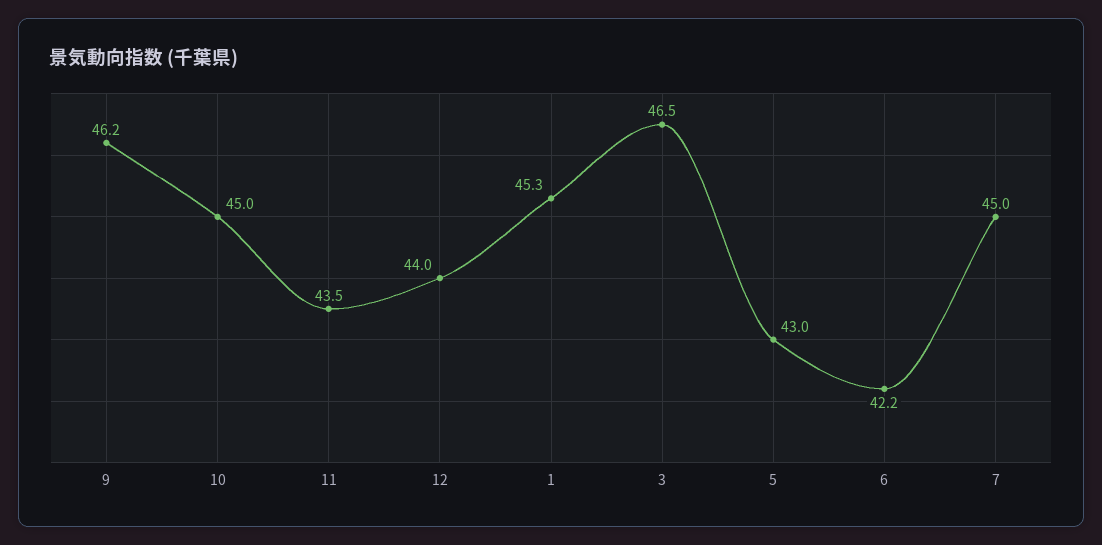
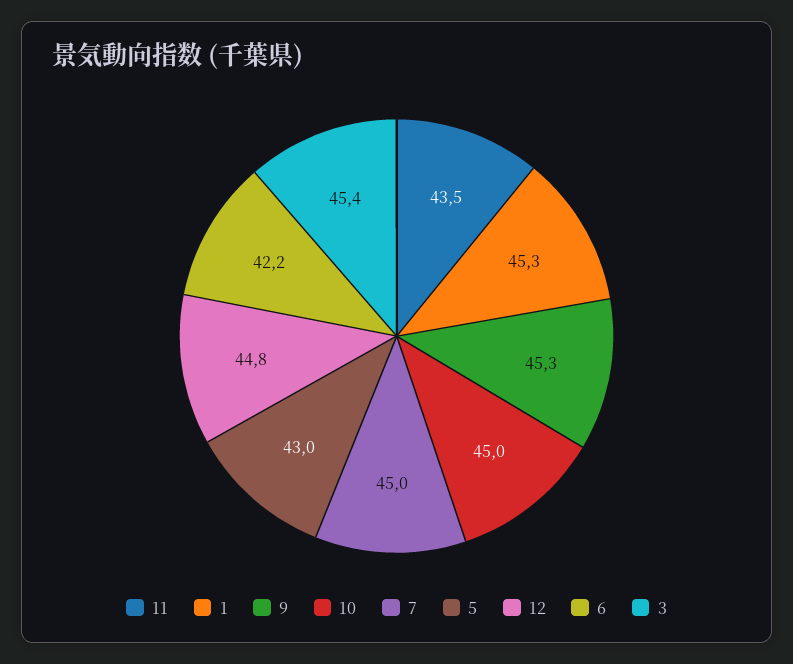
9: 46.2 -> 45.3
12: 44 -> 44.8
3: 46.5 -> 45.4

